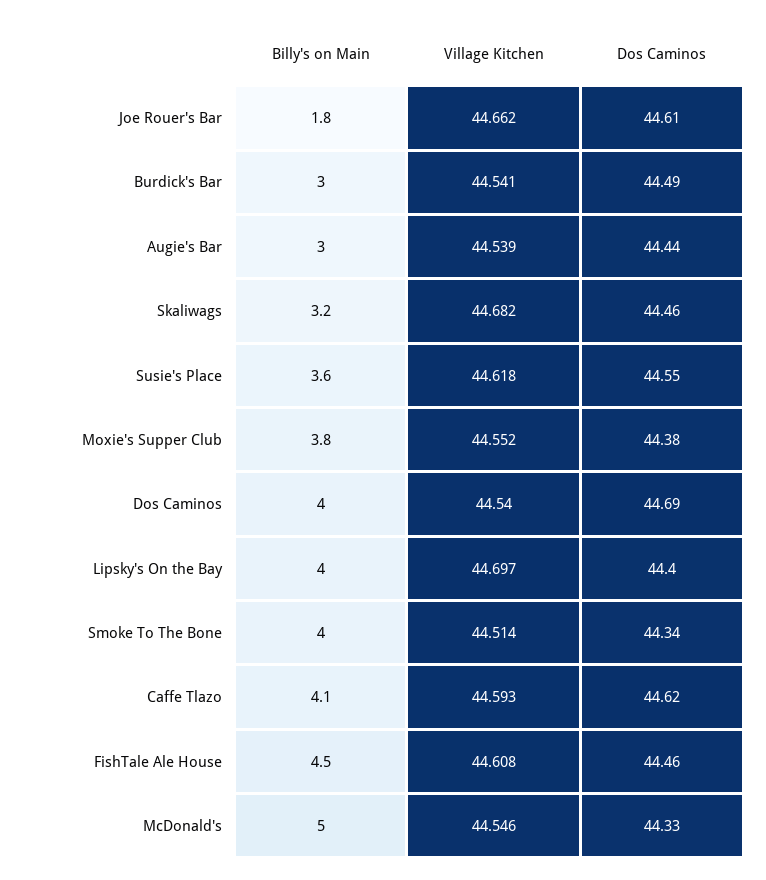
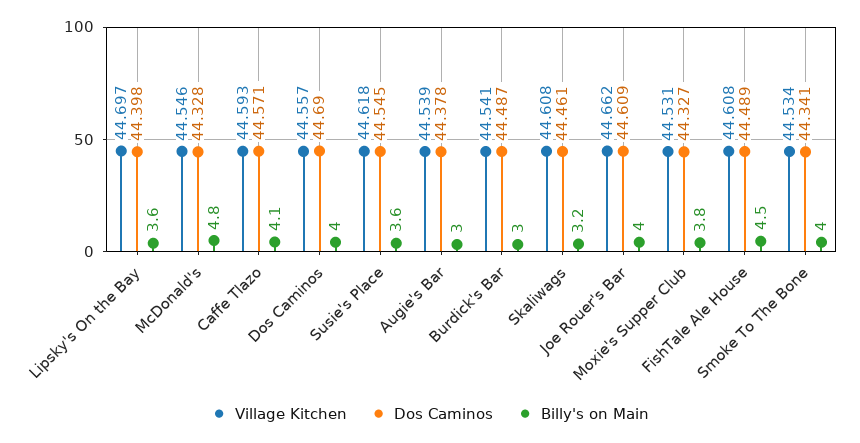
Billy's on Main, Joe Rouer's Bar: 1.8 -> 4
Dos Caminos, Augie's Bar: 44.44 -> 44.378
Village Kitchen, Skaliwags: 44.682 -> 44.608
Village Kitchen, Moxie's Supper Club: 44.552 -> 44.531
Dos Caminos, Moxie's Supper Club: 44.38 -> 44.327
Village Kitchen, Dos Caminos: 44.54 -> 44.557
Billy's on Main, Lipsky's On the Bay: 4 -> 3.6
Village Kitchen, Smoke To The Bone: 44.514 -> 44.534
Dos Caminos, Caffe Tlazo: 44.62 -> 44.571
Dos Caminos, FishTale Ale House: 44.46 -> 44.489
Billy's on Main, McDonald's: 5 -> 4.8

